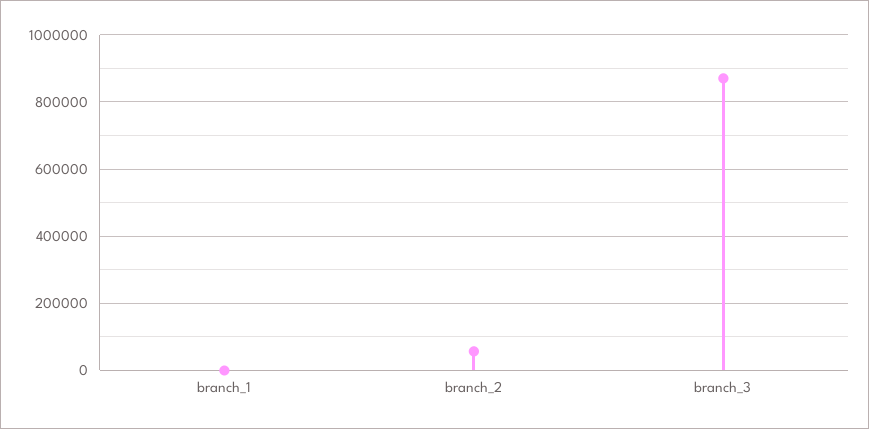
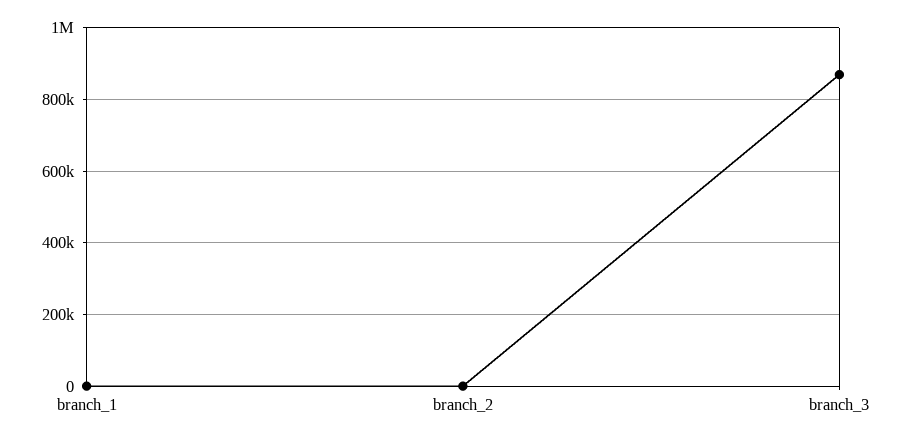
branch_2: 60000 -> 0

